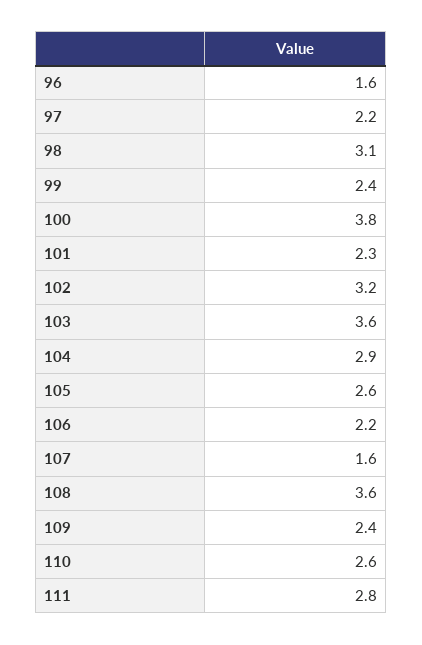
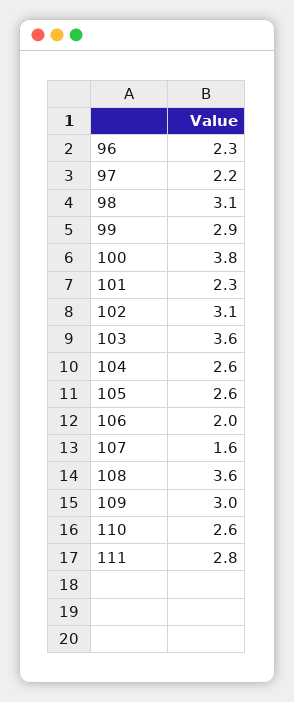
96: 1.6 -> 2.3
99: 2.4 -> 2.9
102: 3.2 -> 3.1
104: 2.9 -> 2.6
106: 2.2 -> 2
109: 2.4 -> 3

